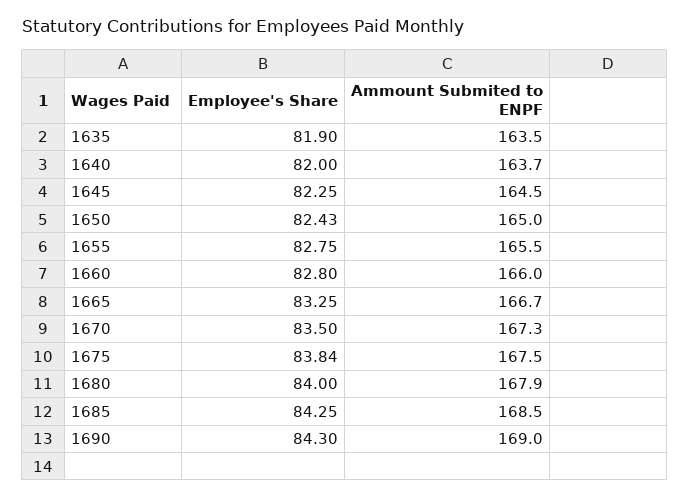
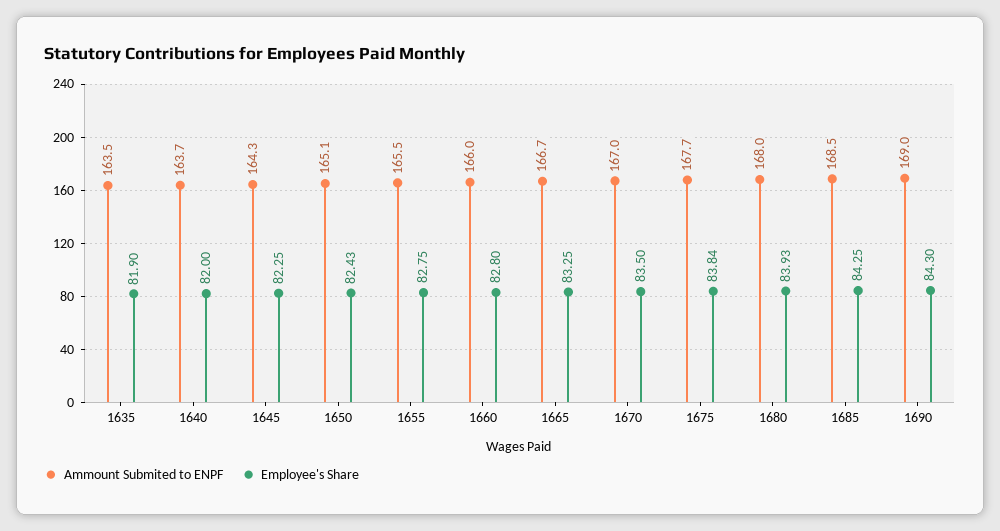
Ammount Submited to ENPF, 1645: 164.5 -> 164.3
Ammount Submited to ENPF, 1650: 165 -> 165.1
Ammount Submited to ENPF, 1670: 167.3 -> 167
Ammount Submited to ENPF, 1675: 167.5 -> 167.7
Employee's Share, 1680: 84 -> 83.93
Ammount Submited to ENPF, 1680: 167.9 -> 168

